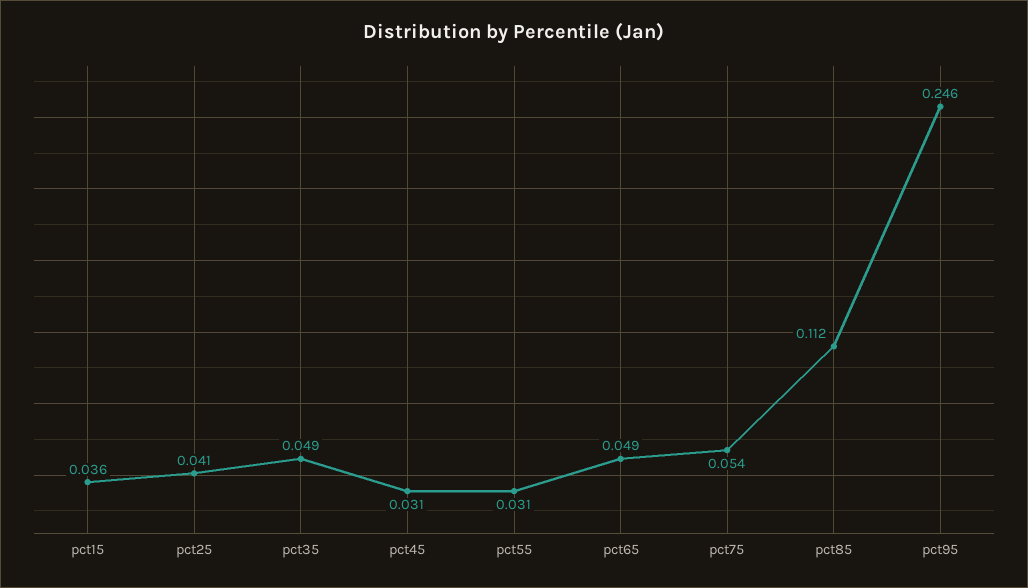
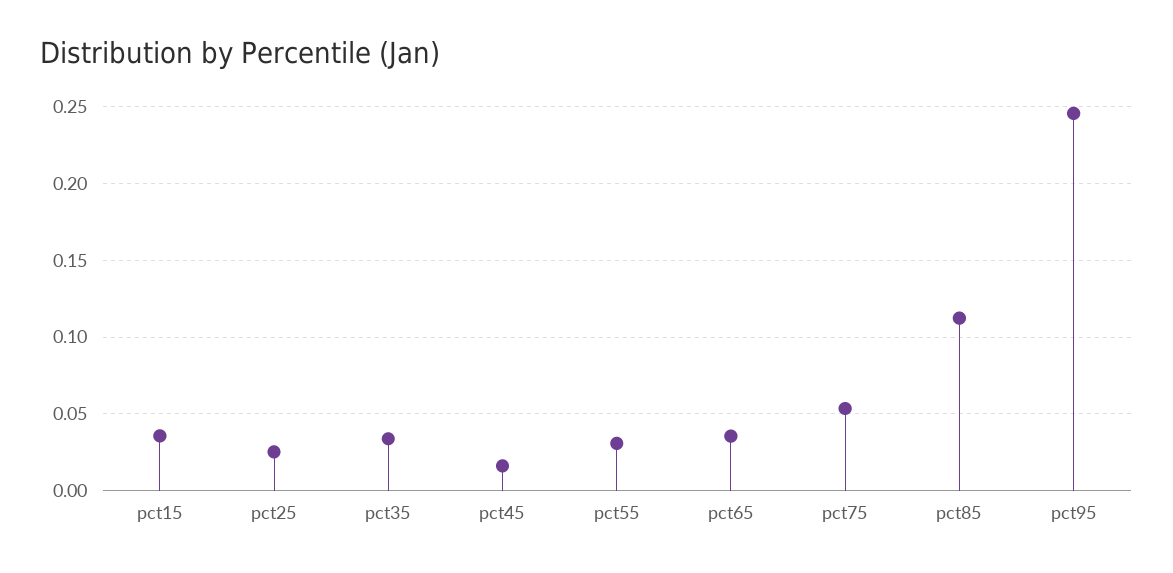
pct25: 0.041 -> 0.025
pct35: 0.049 -> 0.035
pct45: 0.031 -> 0.015
pct65: 0.049 -> 0.035

